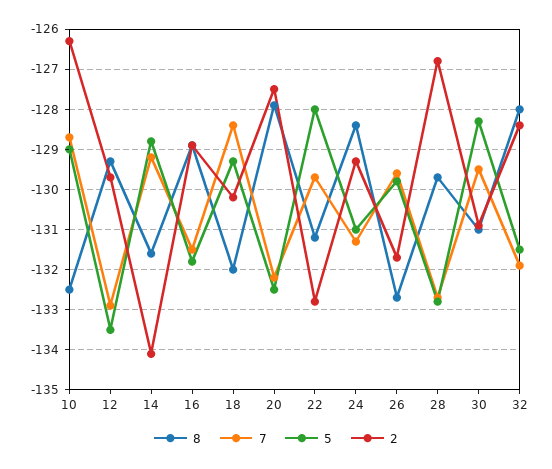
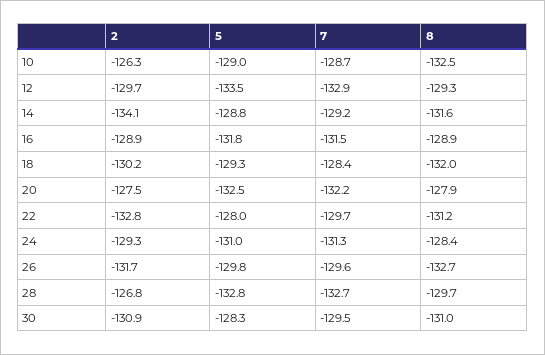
8, 32: -128 -> none
7, 32: -132 -> none
5, 32: -131.5 -> none
2, 32: -128.5 -> none

